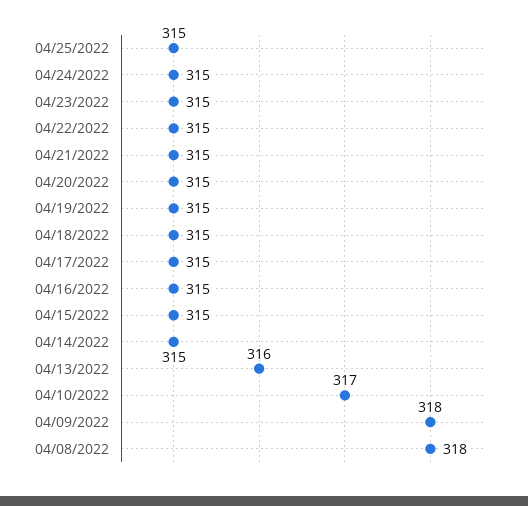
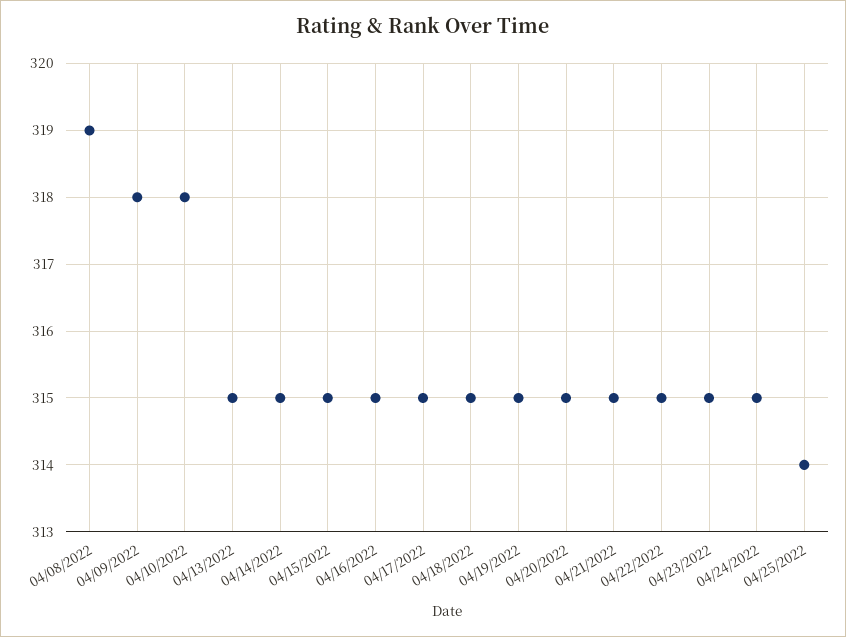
04/25/2022: 315 -> 314
04/13/2022: 316 -> 315
04/10/2022: 317 -> 318
04/08/2022: 318 -> 319

